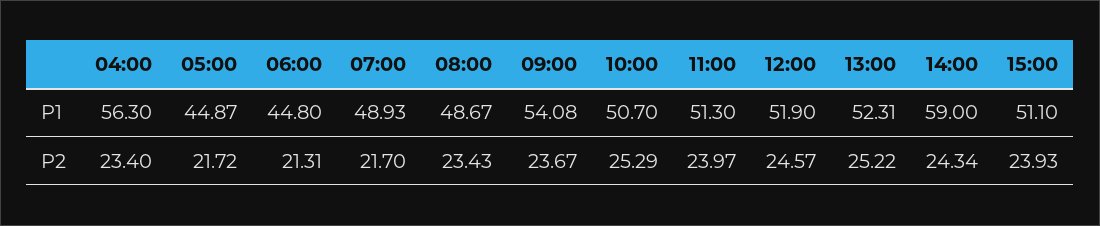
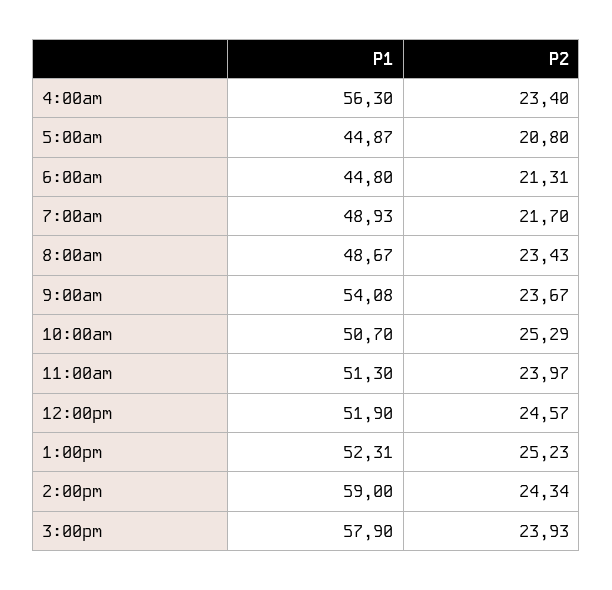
15:00, P1: 51.1 -> 57.9
05:00, P2: 21.72 -> 20.8
13:00, P2: 25.22 -> 25.23

